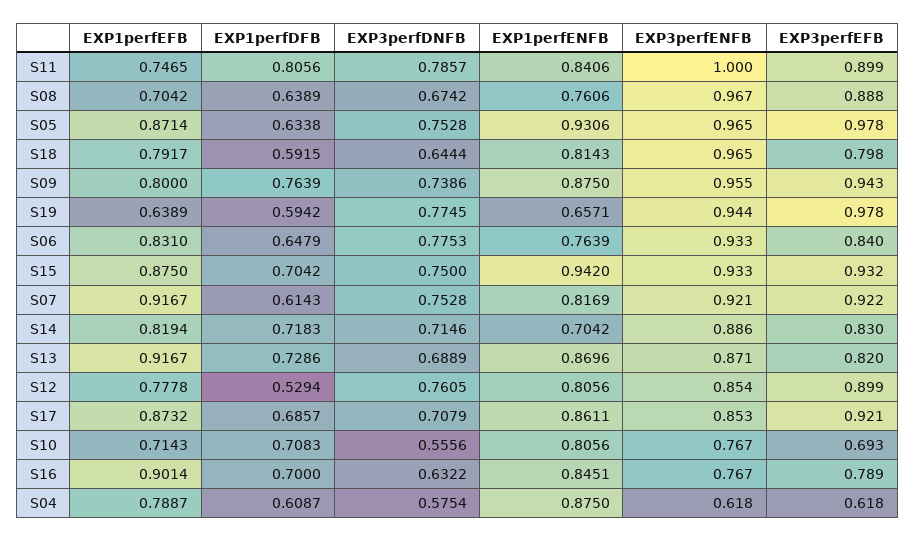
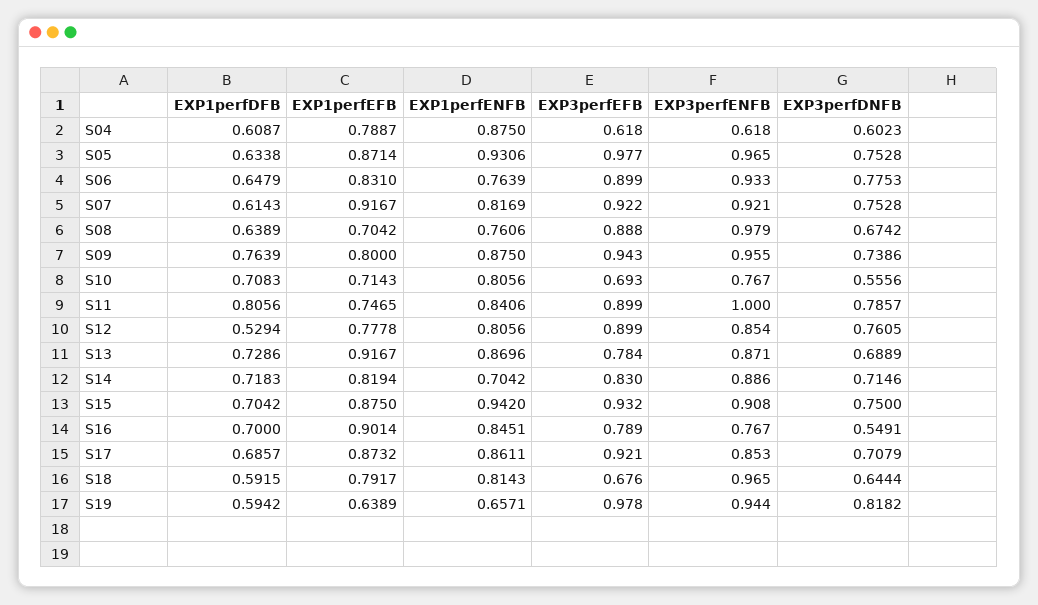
EXP3perfENFB, S08: 0.967 -> 0.979
EXP3perfEFB, S05: 0.978 -> 0.977
EXP3perfEFB, S18: 0.798 -> 0.676
EXP3perfDNFB, S19: 0.7745 -> 0.8182
EXP3perfEFB, S06: 0.84 -> 0.899
EXP3perfENFB, S15: 0.933 -> 0.908
EXP3perfEFB, S13: 0.82 -> 0.784
EXP3perfDNFB, S16: 0.6322 -> 0.5491
EXP3perfDNFB, S04: 0.5754 -> 0.6023

